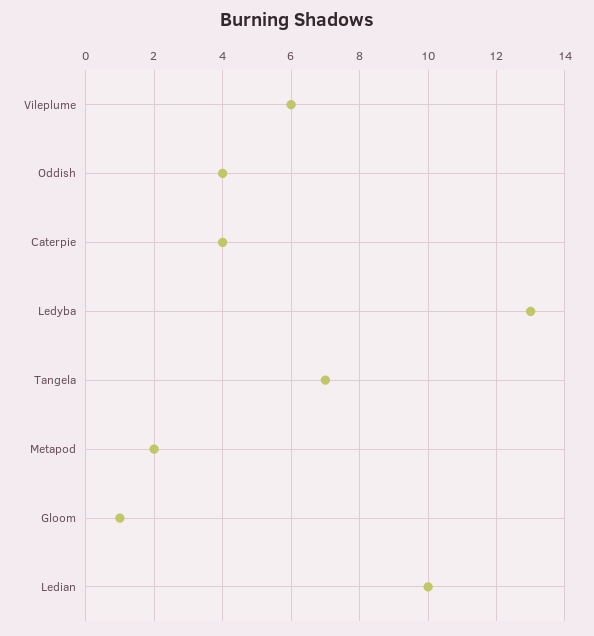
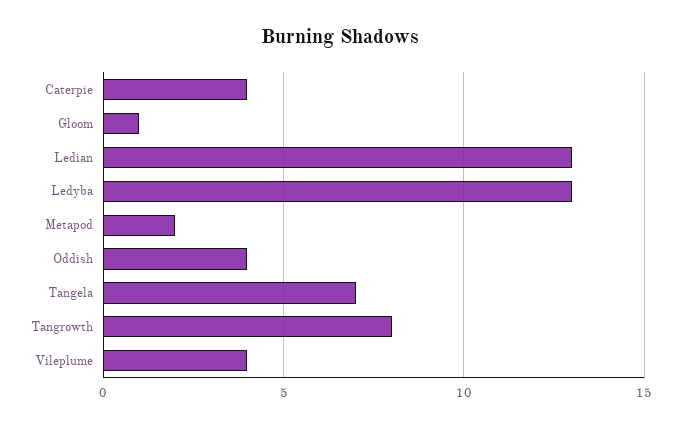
Vileplume: 6 -> 4
Ledian: 10 -> 13
Tangrowth: none -> 8

